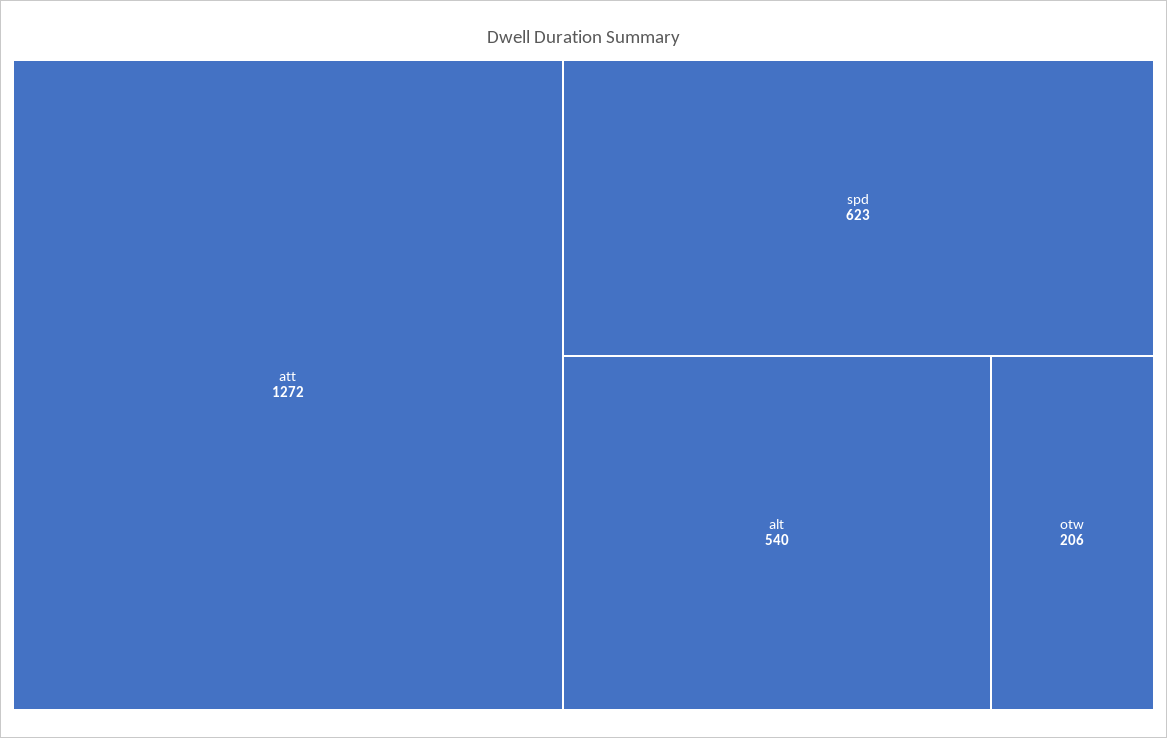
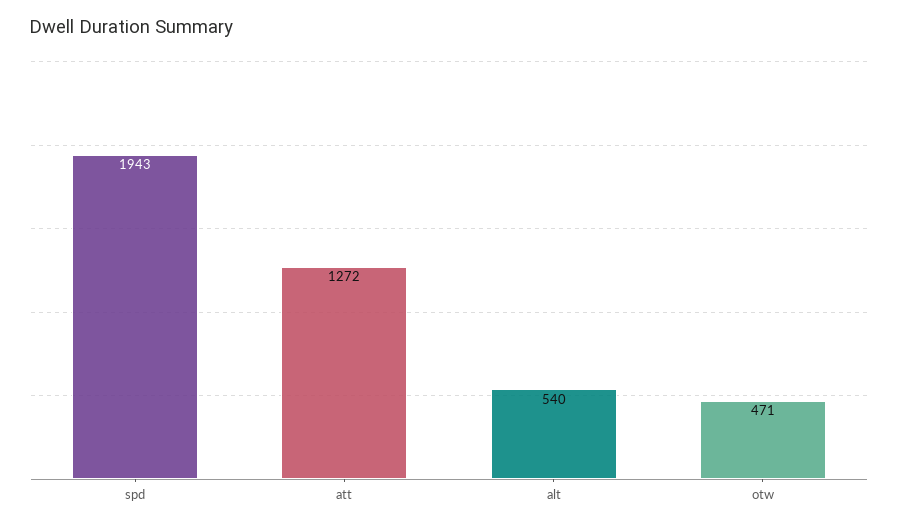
spd: 623 -> 1943
otw: 206 -> 471

